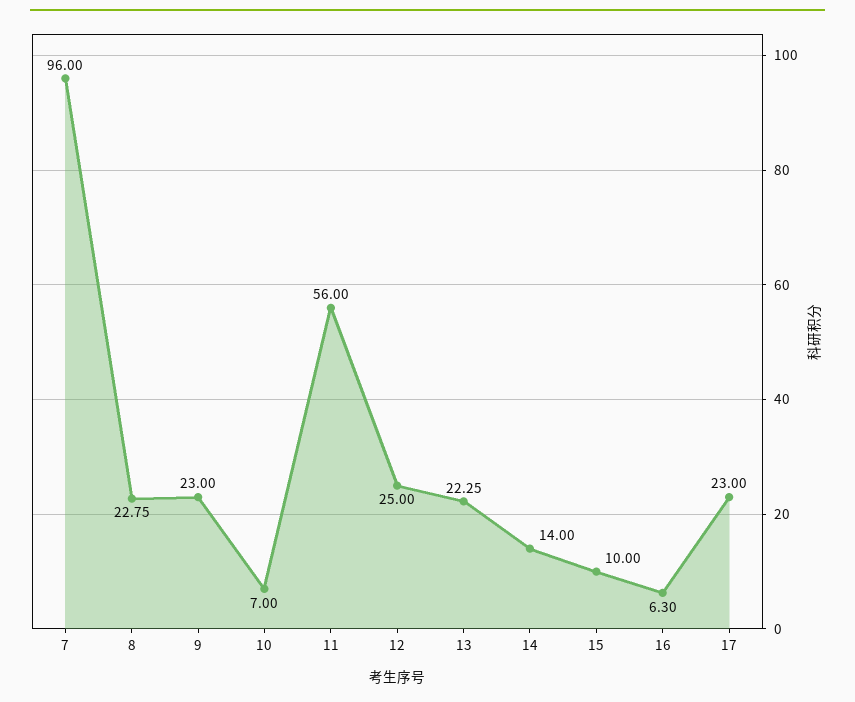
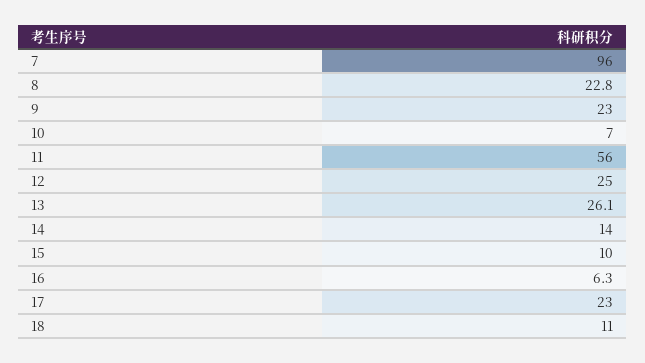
13: 22.25 -> 26.1
18: none -> 11

